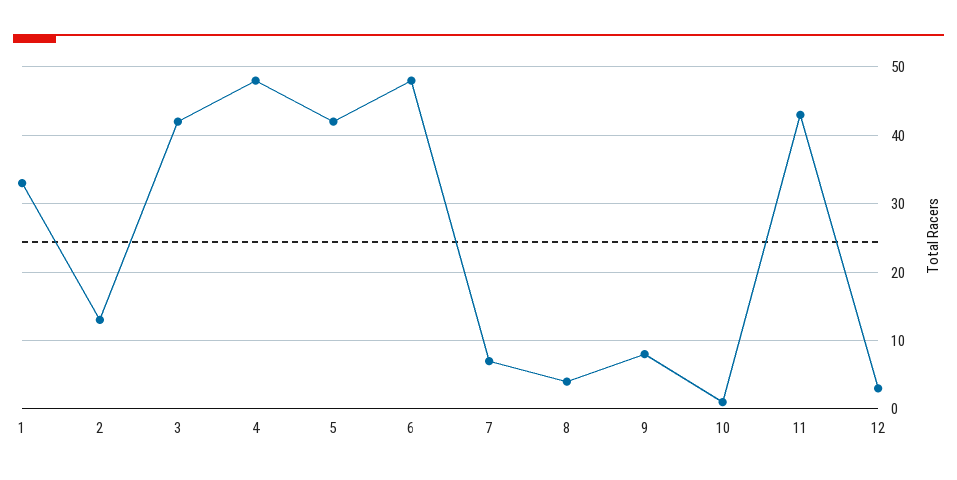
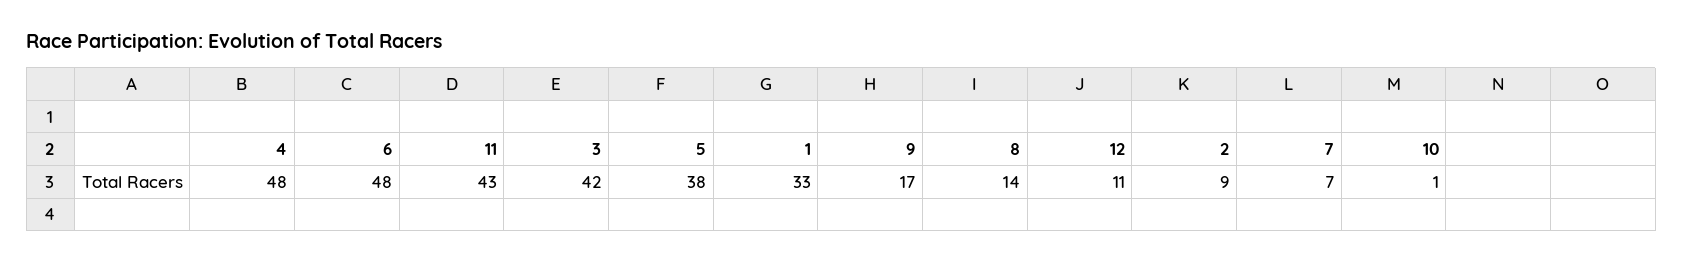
2: 13 -> 9
5: 42 -> 38
8: 4 -> 14
9: 8 -> 17
12: 3 -> 11

